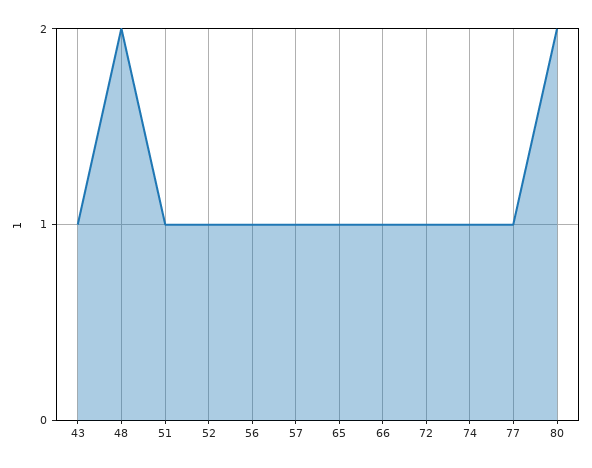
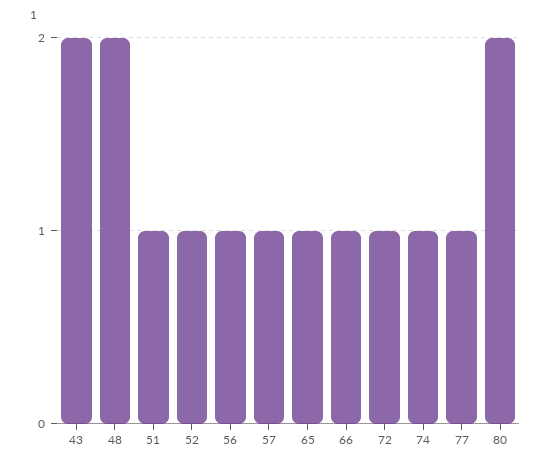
43: 1 -> 2

